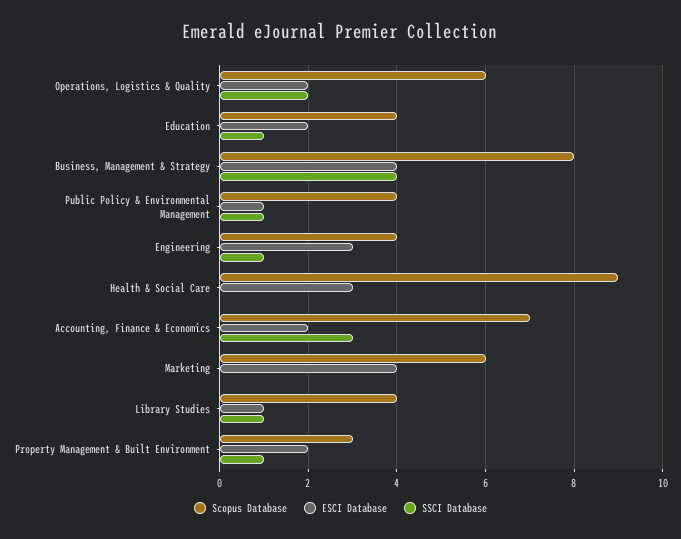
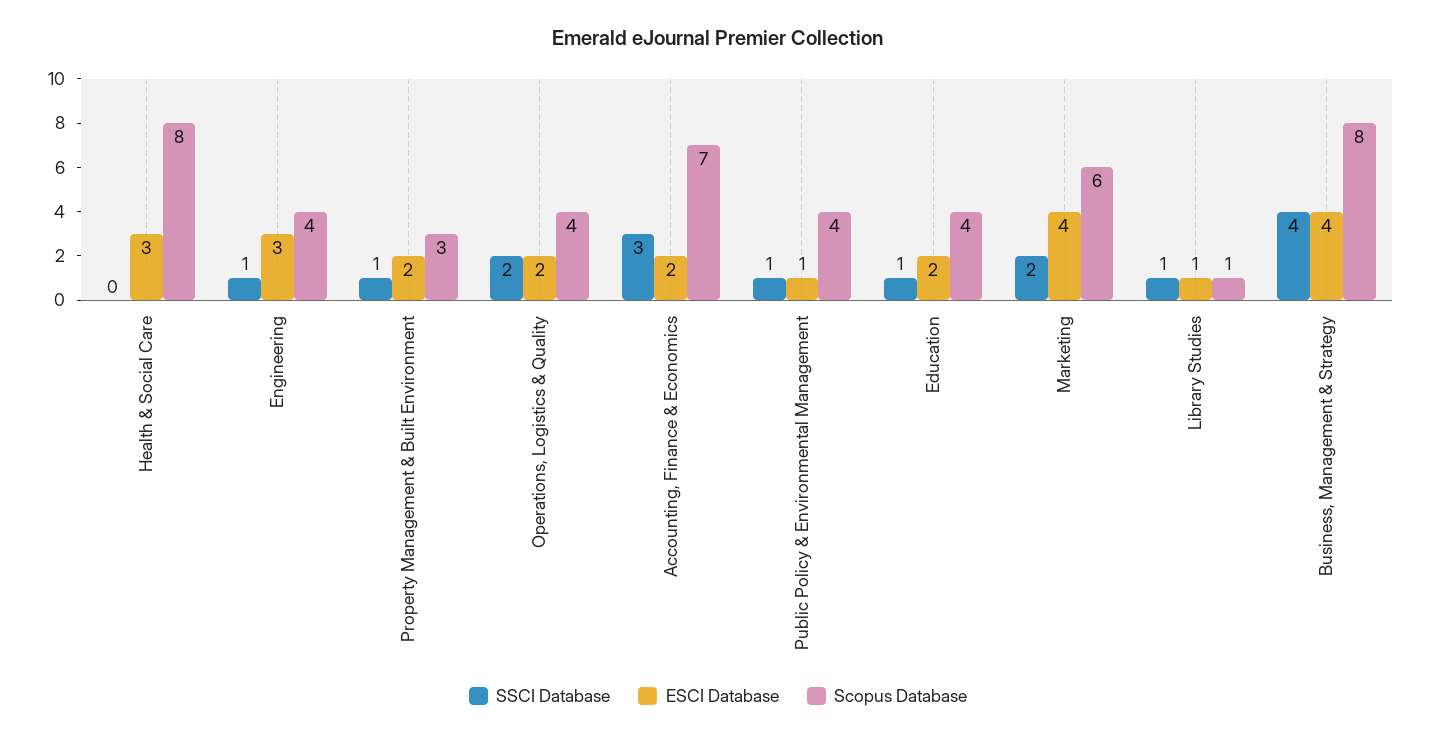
Scopus Database, Operations, Logistics & Quality: 6 -> 4
Scopus Database, Health & Social Care: 9 -> 8
SSCI Database, Marketing: 0 -> 2
Scopus Database, Library Studies: 4 -> 1

